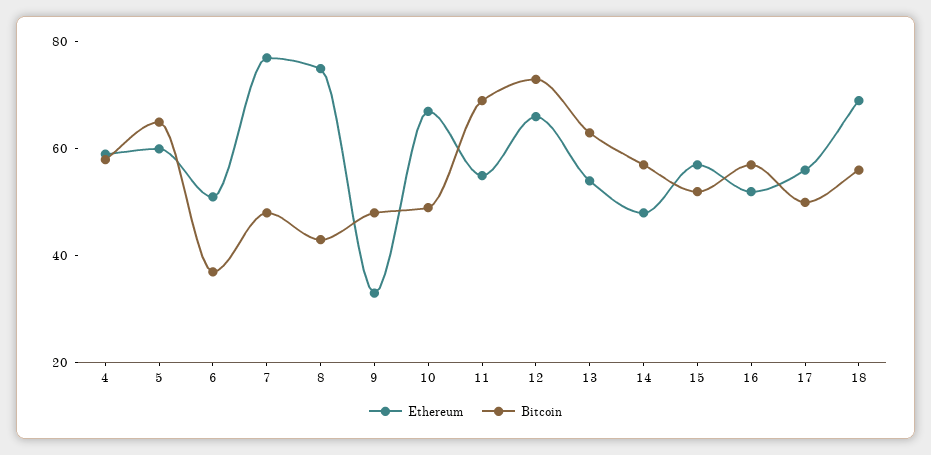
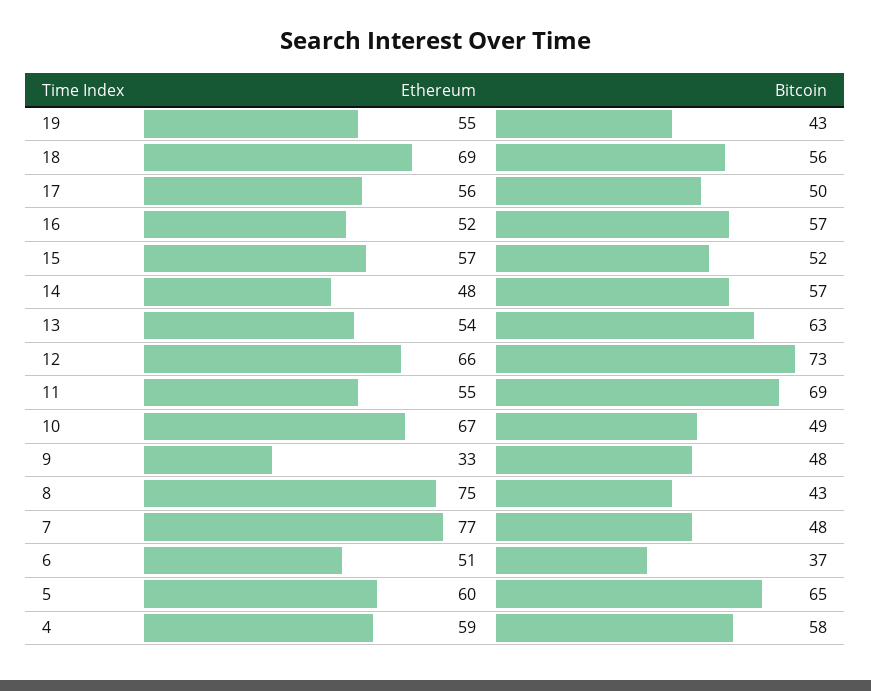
Ethereum, 19: none -> 55
Bitcoin, 19: none -> 43

